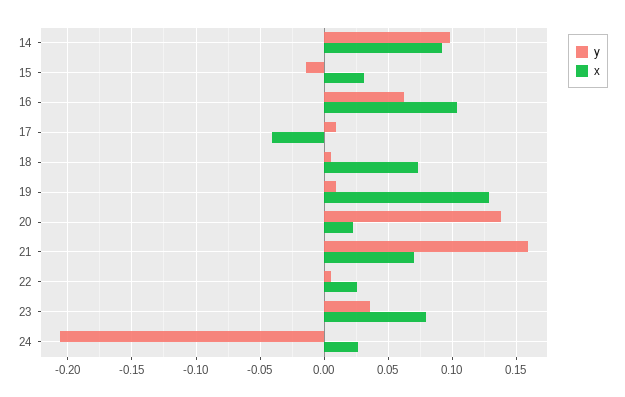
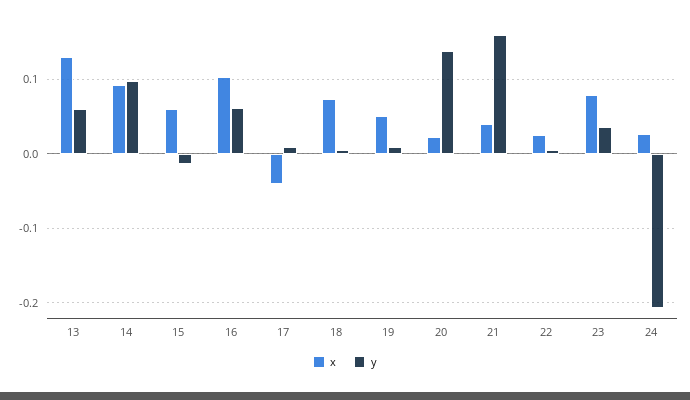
x, 15: 0.03 -> 0.06
x, 19: 0.13 -> 0.05
x, 21: 0.07 -> 0.04
x, 13: none -> 0.13
y, 13: none -> 0.06

